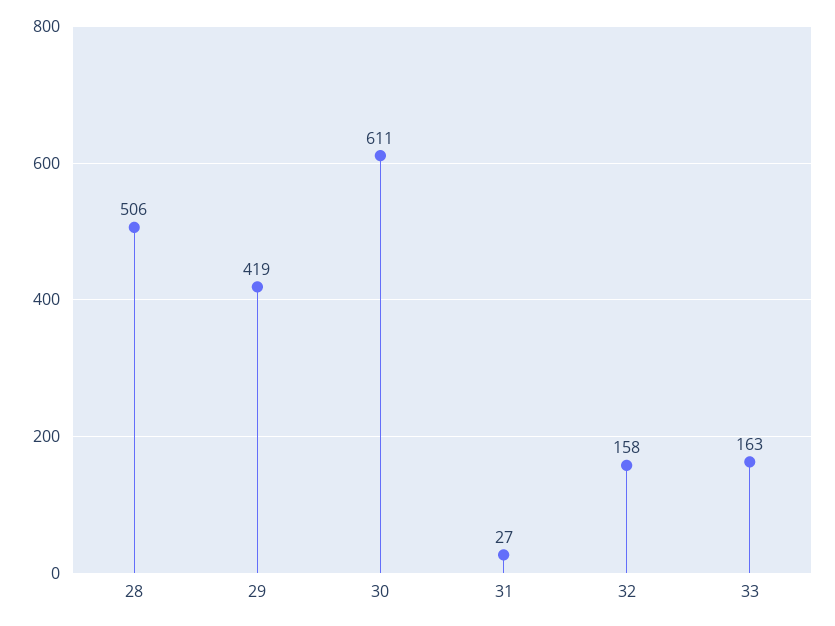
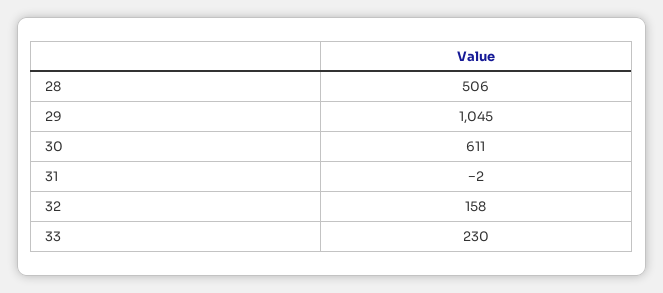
29: 419 -> 1045
31: 27 -> -2
33: 163 -> 230

